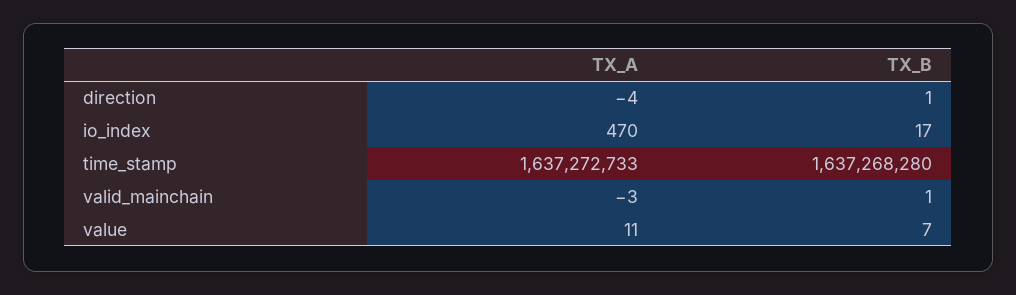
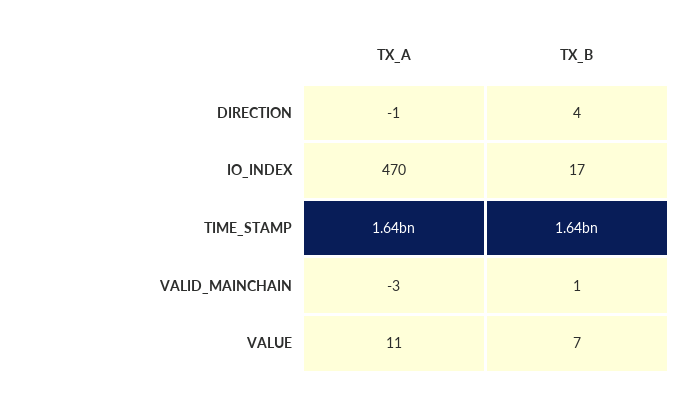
TX_A, direction: -4 -> -1
TX_B, direction: 1 -> 4

